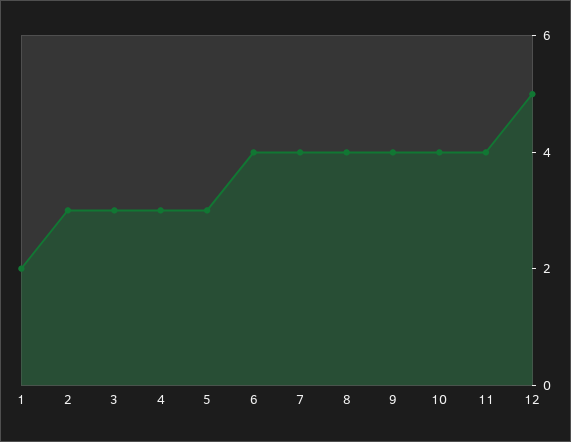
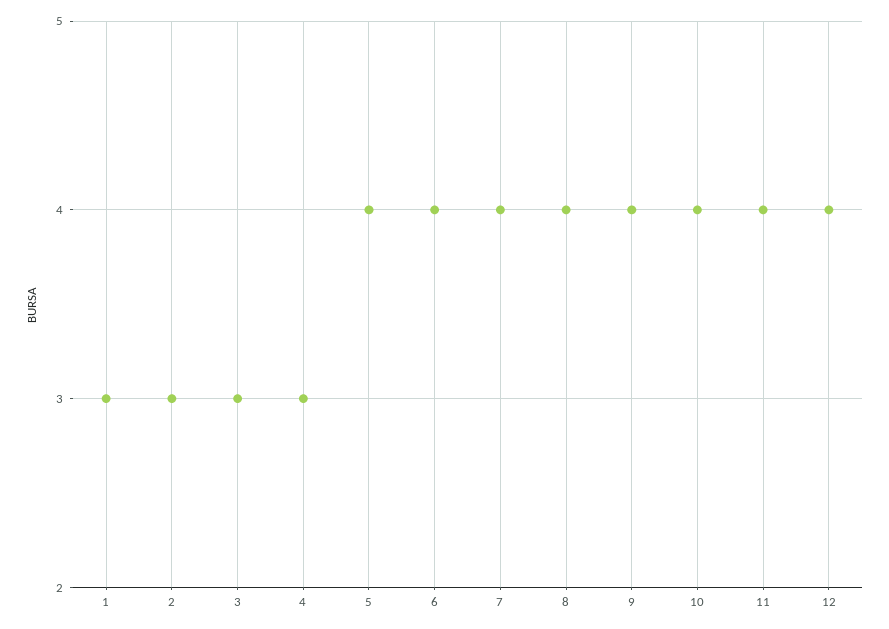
1: 2 -> 3
5: 3 -> 4
12: 5 -> 4

